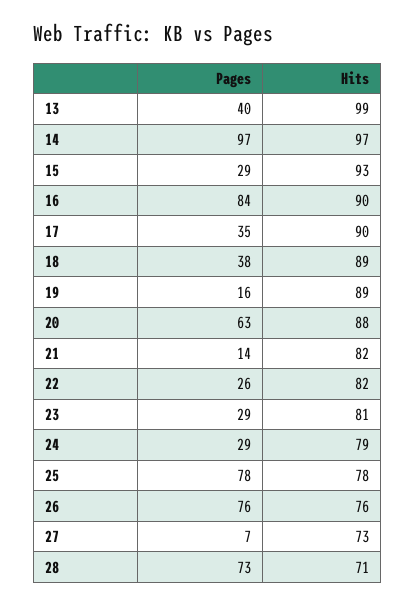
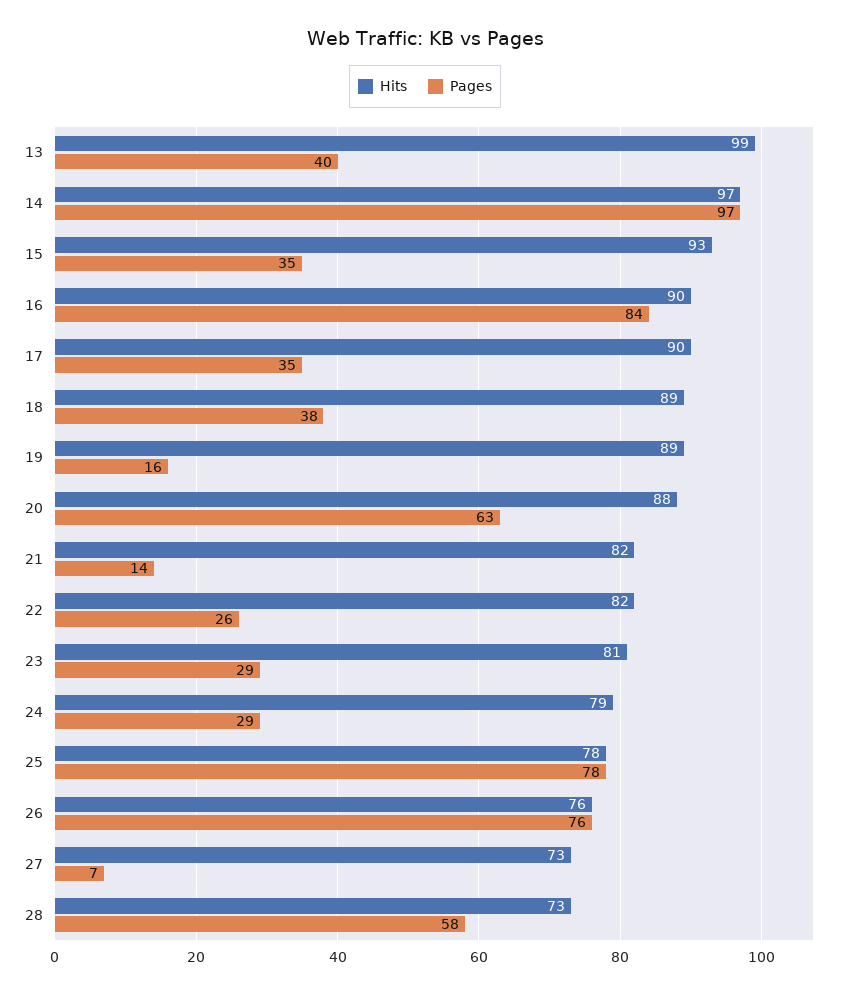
Pages, 15: 29 -> 35
Pages, 28: 73 -> 58
Hits, 28: 71 -> 73

